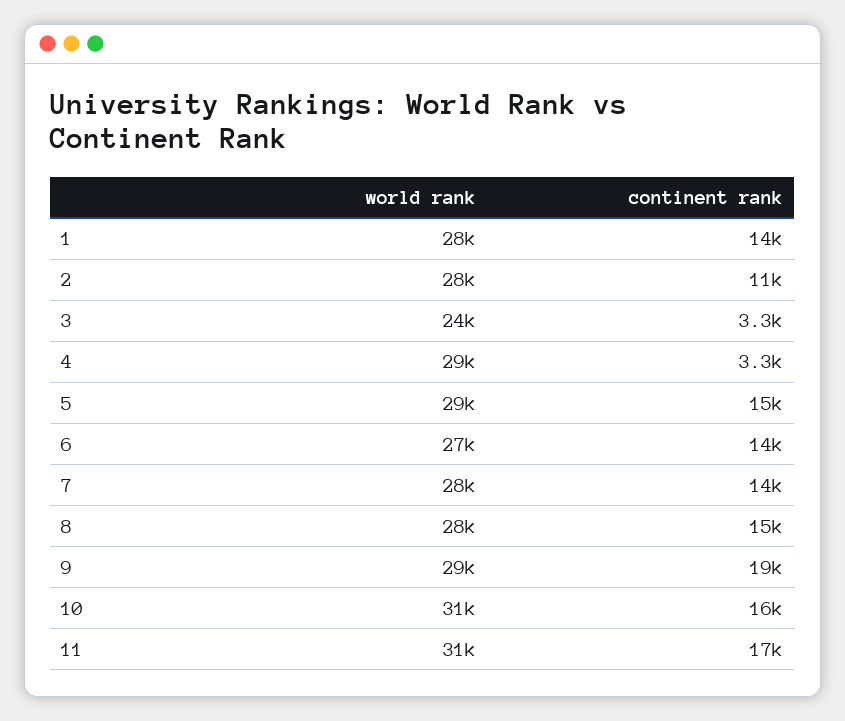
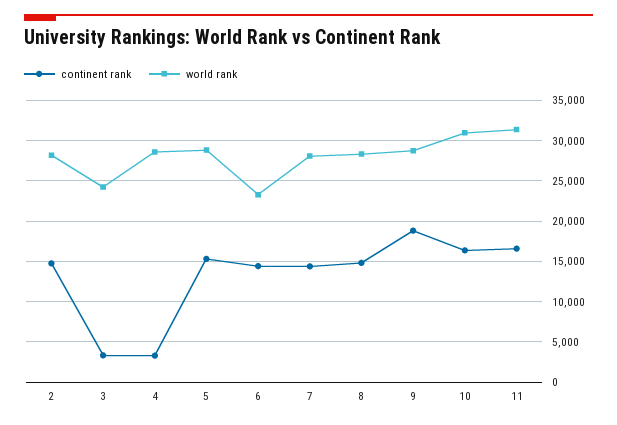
world rank, 1: 28000 -> none
continent rank, 1: 14000 -> none
continent rank, 2: 11000 -> 15000
world rank, 6: 27000 -> 23000

